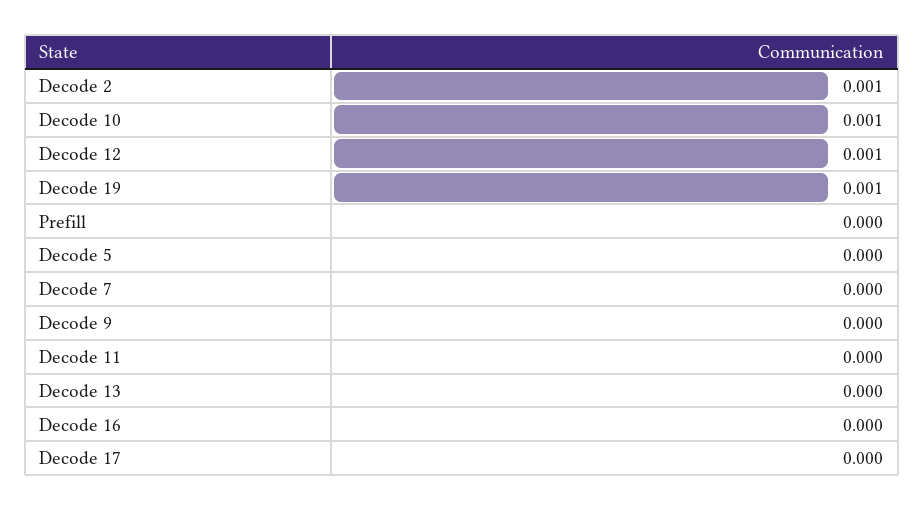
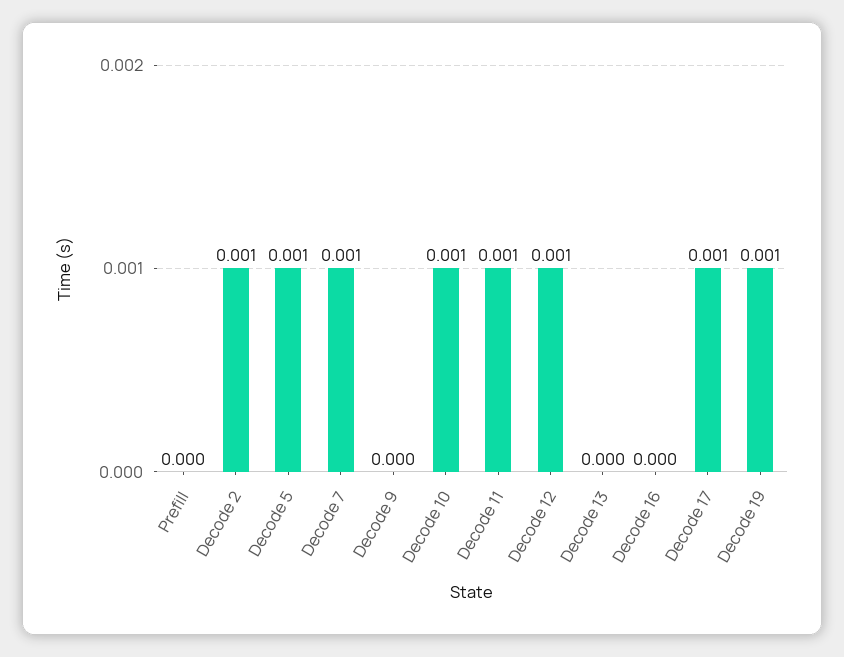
Decode 5: 0 -> 0.001
Decode 7: 0 -> 0.001
Decode 11: 0 -> 0.001
Decode 17: 0 -> 0.001

